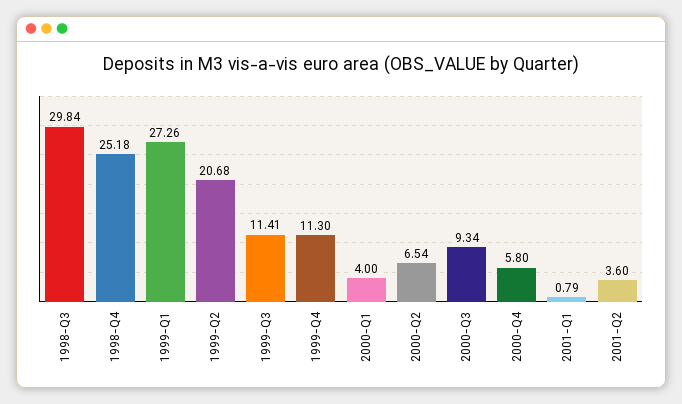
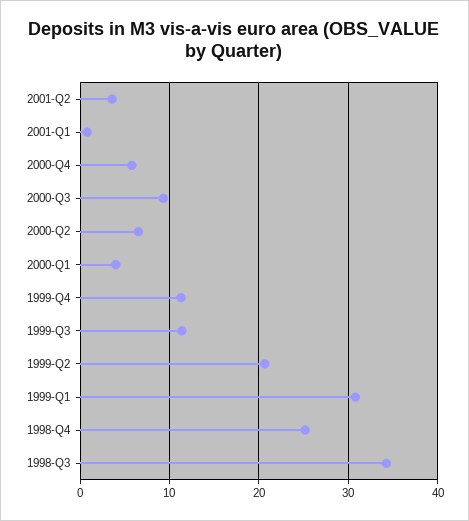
1998-Q3: 29.84 -> 34
1999-Q1: 27.26 -> 31

